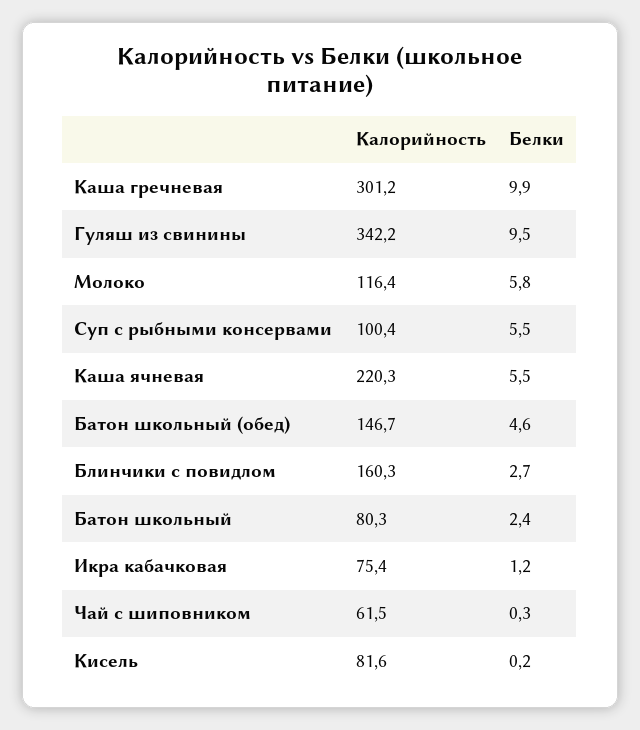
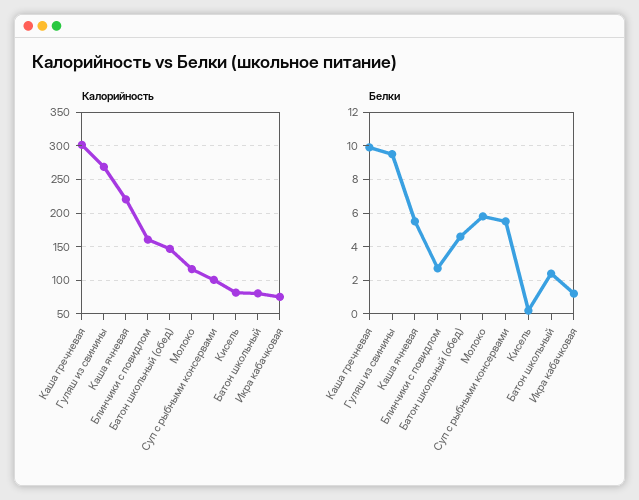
Калорийность, Гуляш из свинины: 342.2 -> 270
Калорийность, Чай с шиповником: 61.5 -> none
Белки, Чай с шиповником: 0.3 -> none

